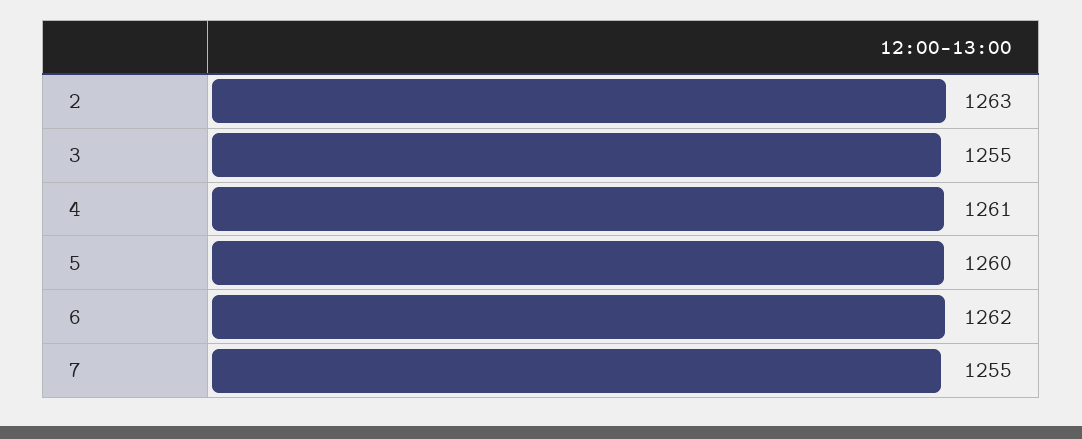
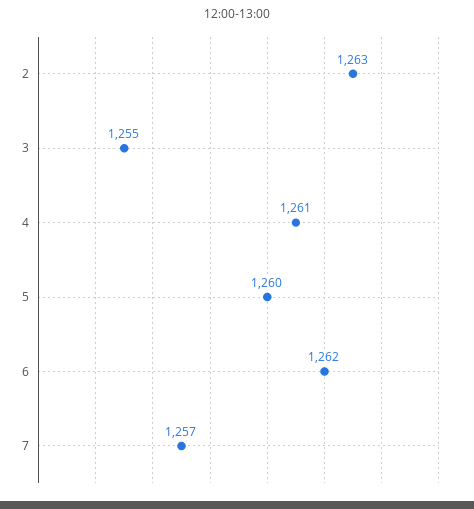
7: 1255 -> 1257

